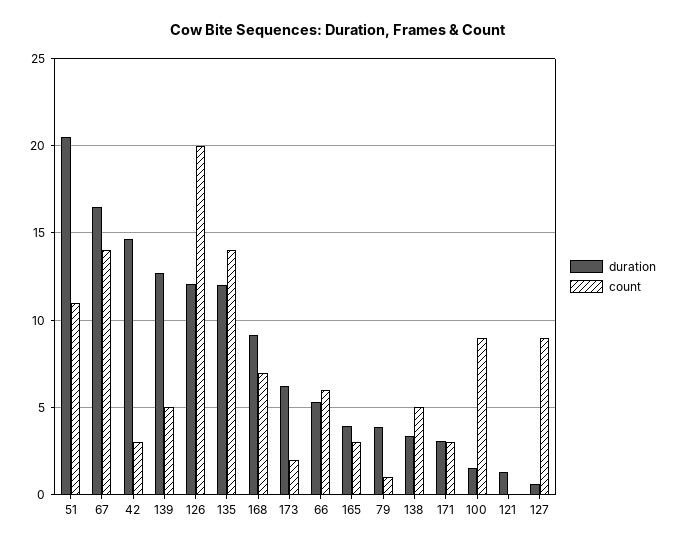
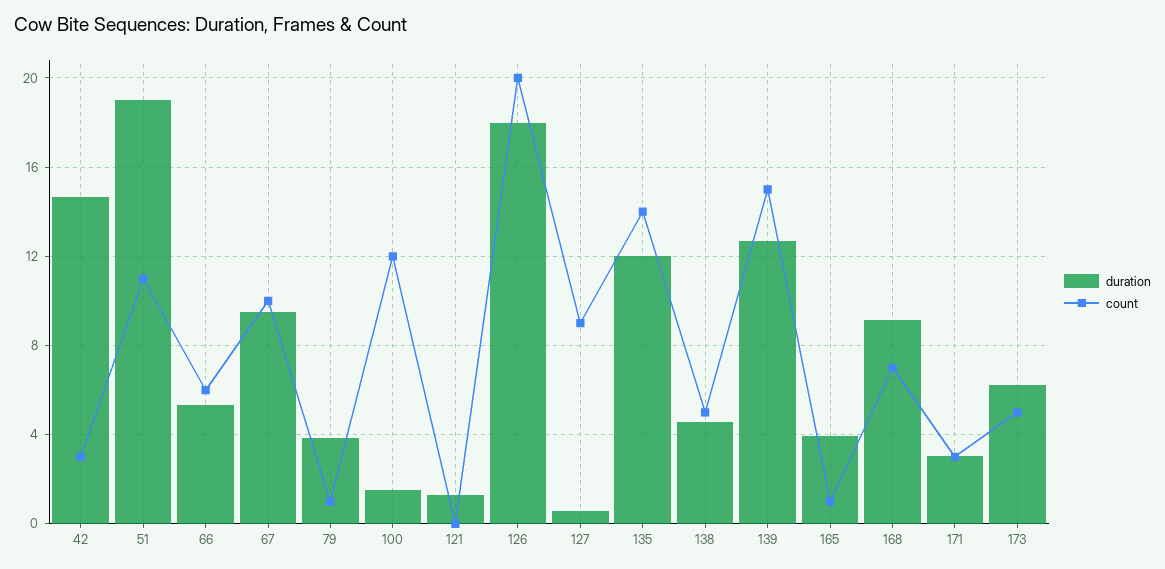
duration, 51: 20.5 -> 19
duration, 67: 16.5 -> 9.5
count, 67: 14 -> 10
count, 139: 5 -> 15
duration, 126: 12 -> 18
count, 173: 2 -> 5
count, 165: 3 -> 1
duration, 138: 3.5 -> 4.5
count, 100: 9 -> 12

